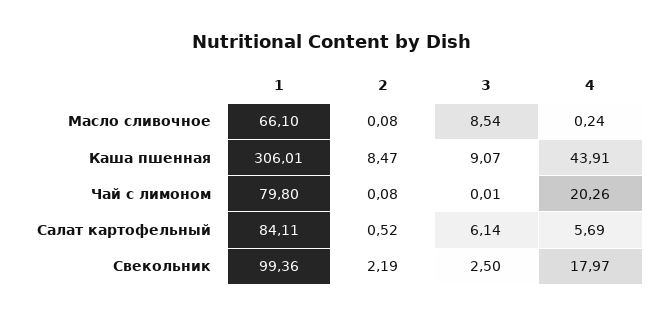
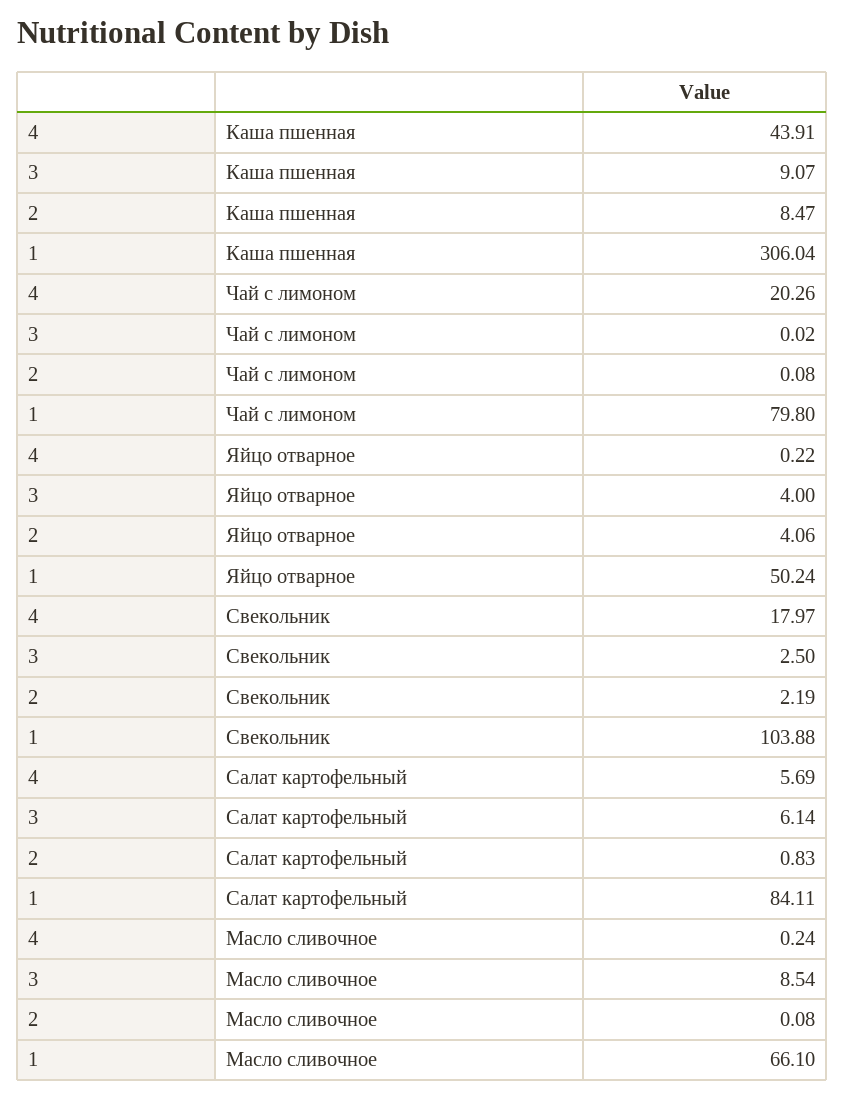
1, Каша пшенная: 306.01 -> 306.04
3, Чай с лимоном: 0.01 -> 0.02
2, Салат картофельный: 0.52 -> 0.83
1, Свекольник: 99.36 -> 103.88
4, Яйцо отварное: none -> 0.22
3, Яйцо отварное: none -> 4
2, Яйцо отварное: none -> 4.06
1, Яйцо отварное: none -> 50.24

